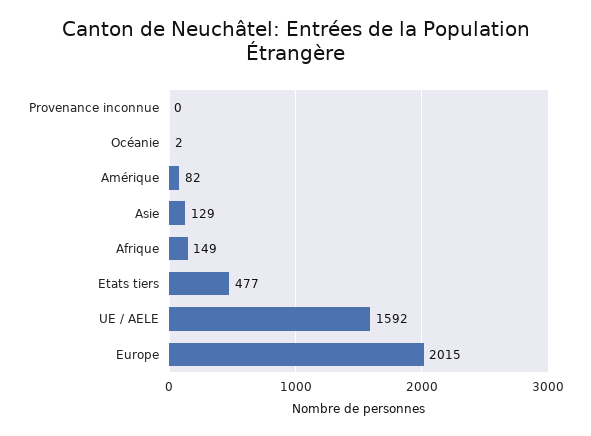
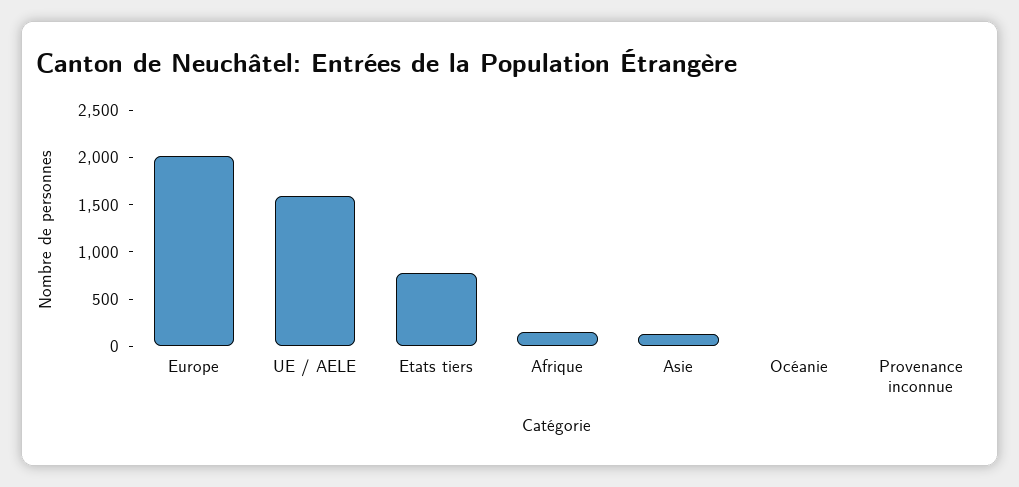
Amérique: 82 -> none
Etats tiers: 477 -> 800

